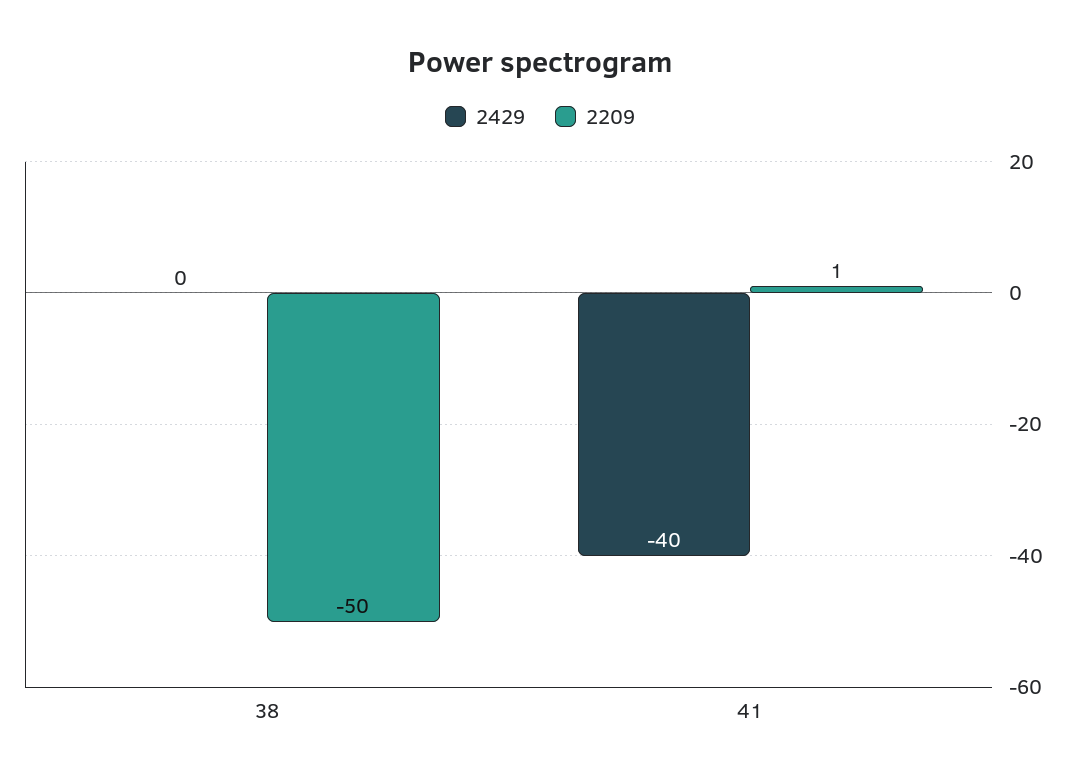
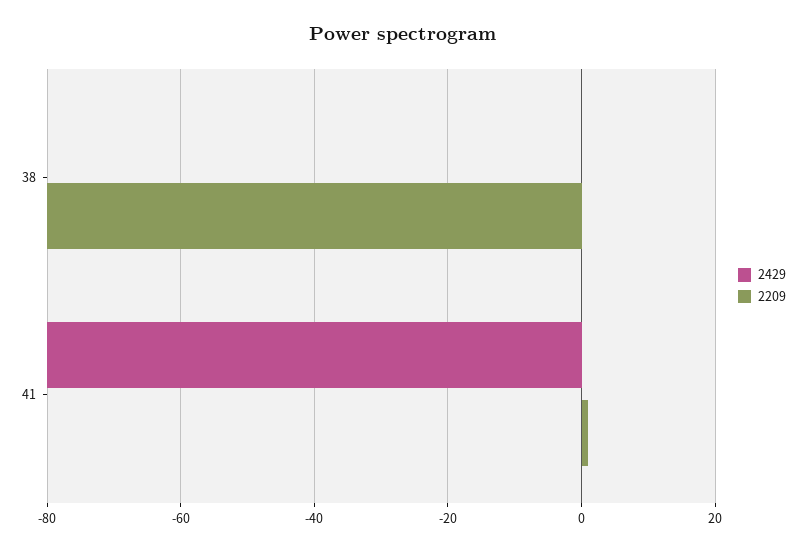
2209, 38: -50 -> -80
2429, 41: -40 -> -80

